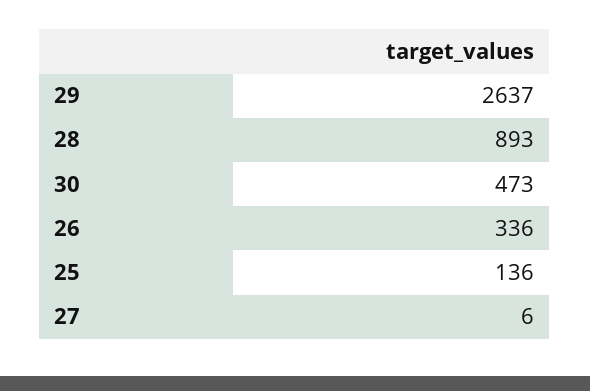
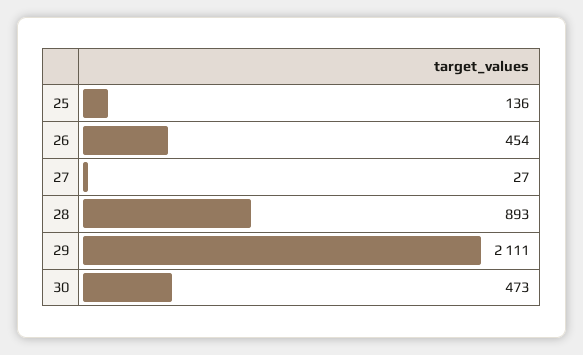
29: 2637 -> 2111
26: 336 -> 454
27: 6 -> 27

